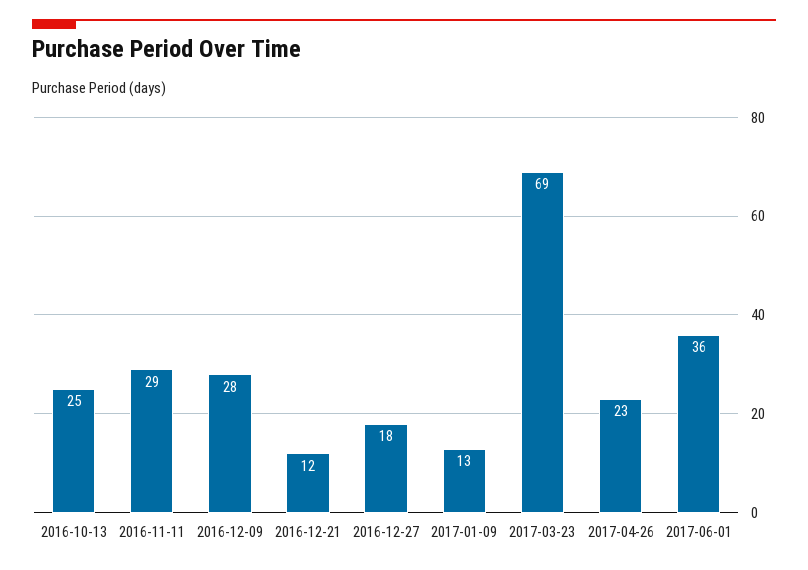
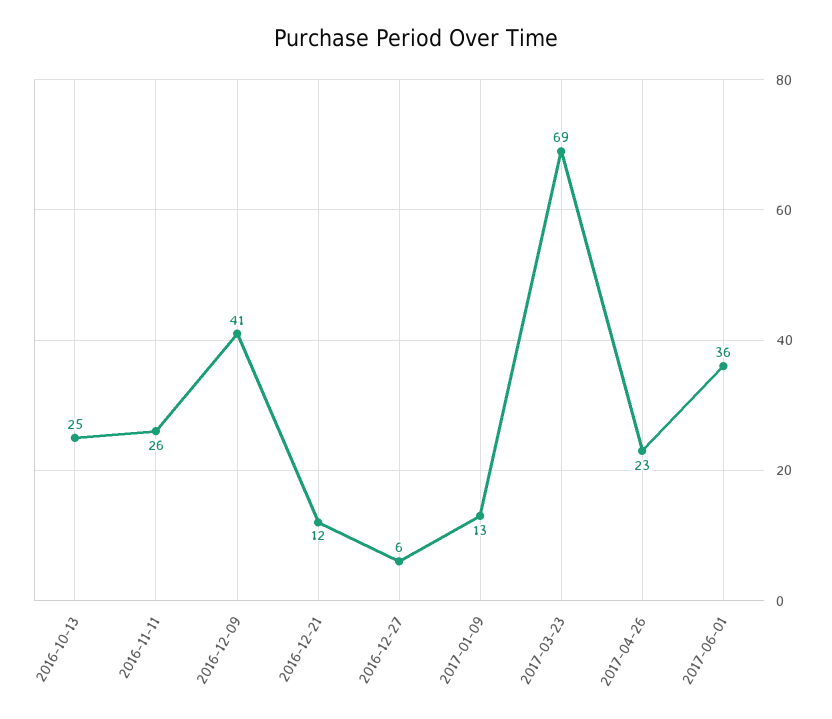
2016-11-11: 29 -> 26
2016-12-09: 28 -> 41
2016-12-27: 18 -> 6

